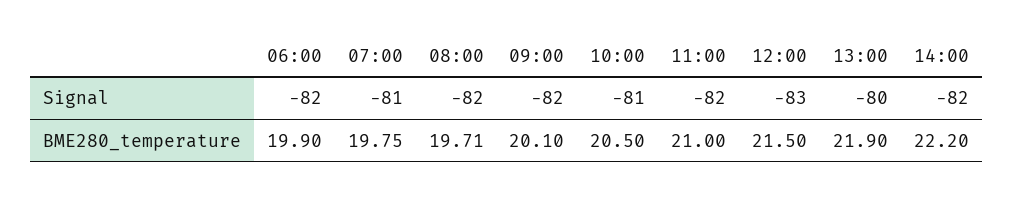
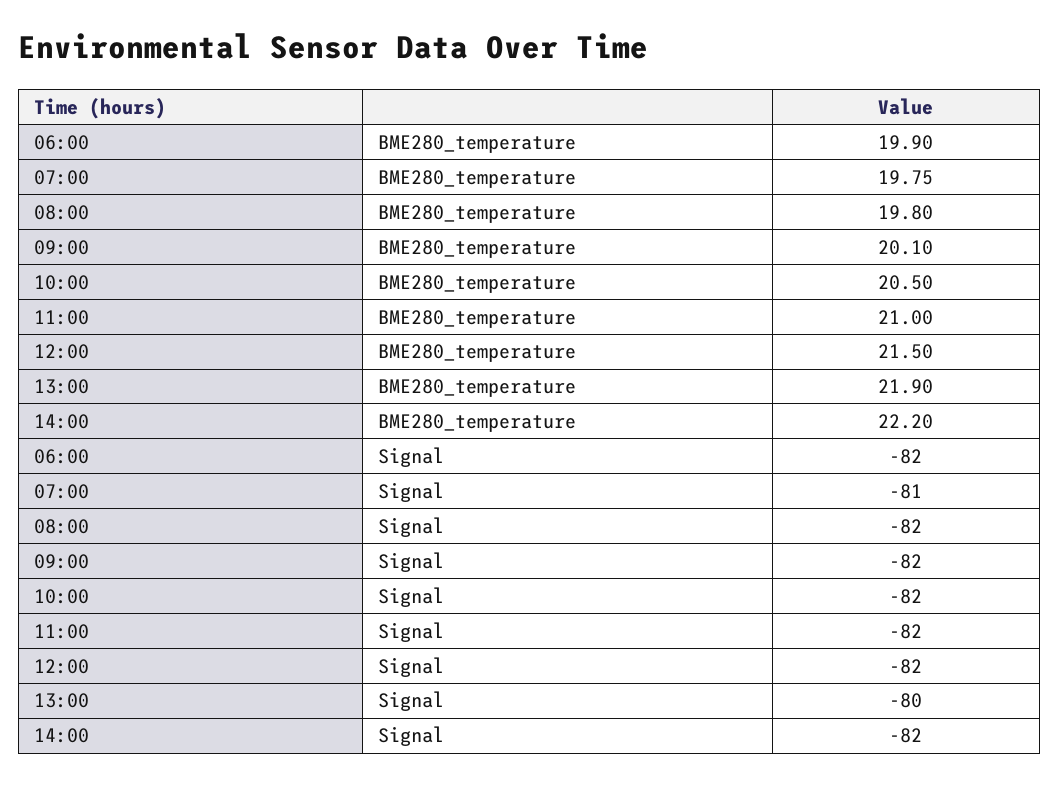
10:00, Signal: -81 -> -82
12:00, Signal: -83 -> -82
08:00, BME280_temperature: 19.71 -> 19.8

